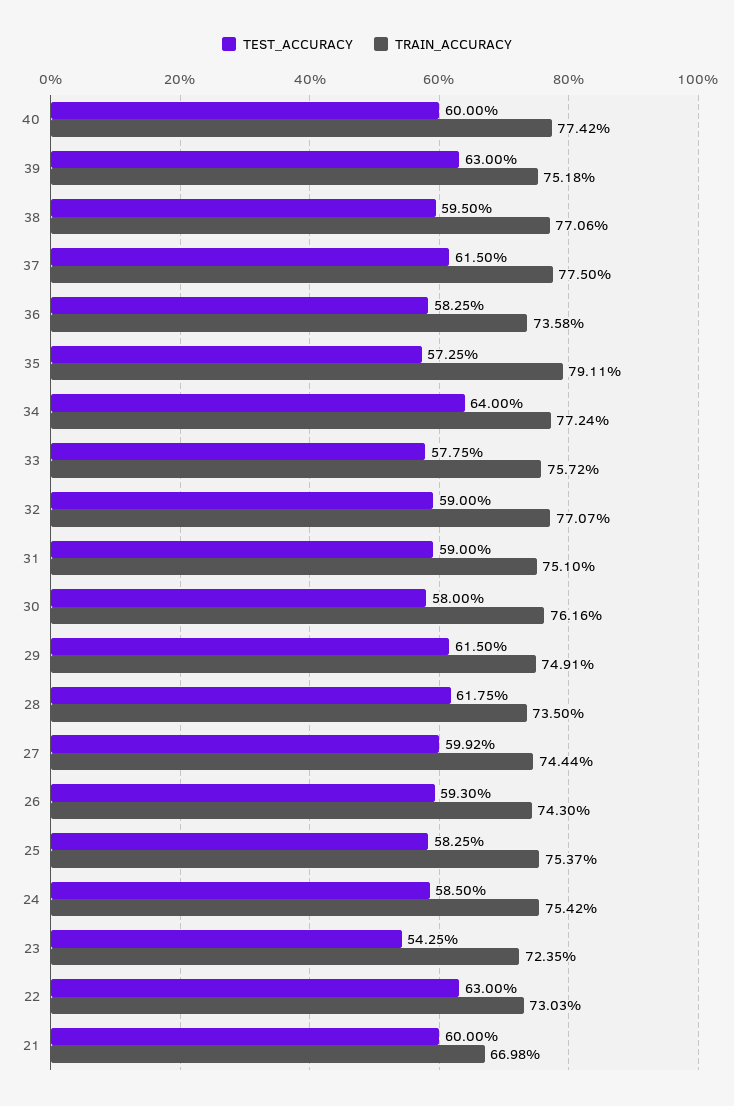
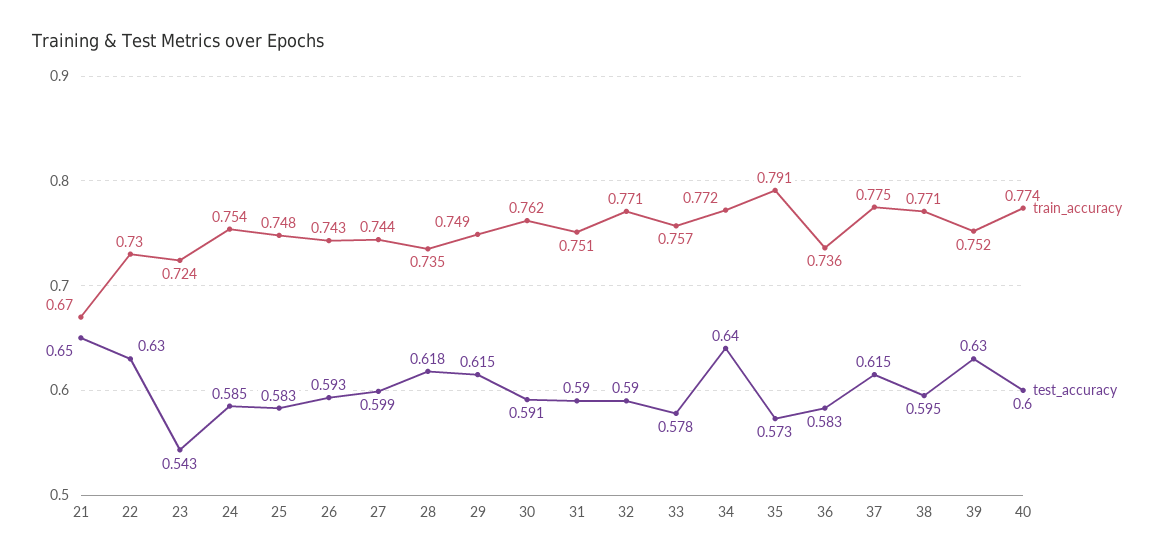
TEST_ACCURACY, 30: 0.58 -> 0.591
TRAIN_ACCURACY, 25: 0.7537 -> 0.748
TEST_ACCURACY, 21: 0.6 -> 0.65

